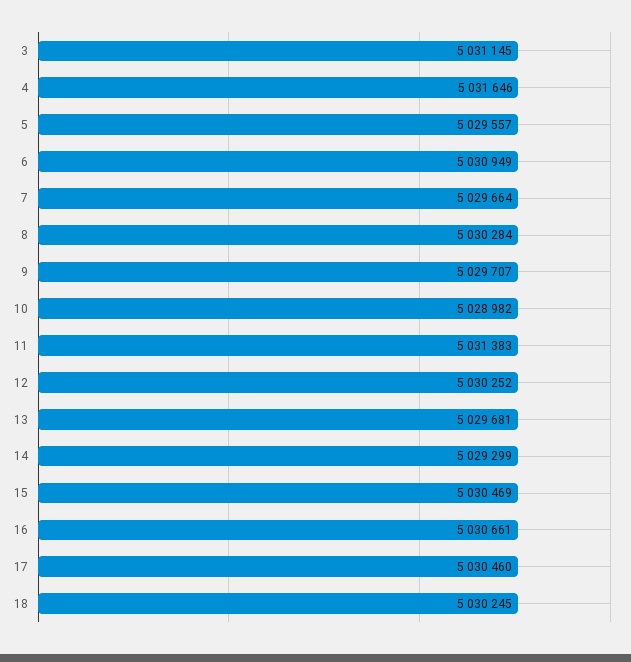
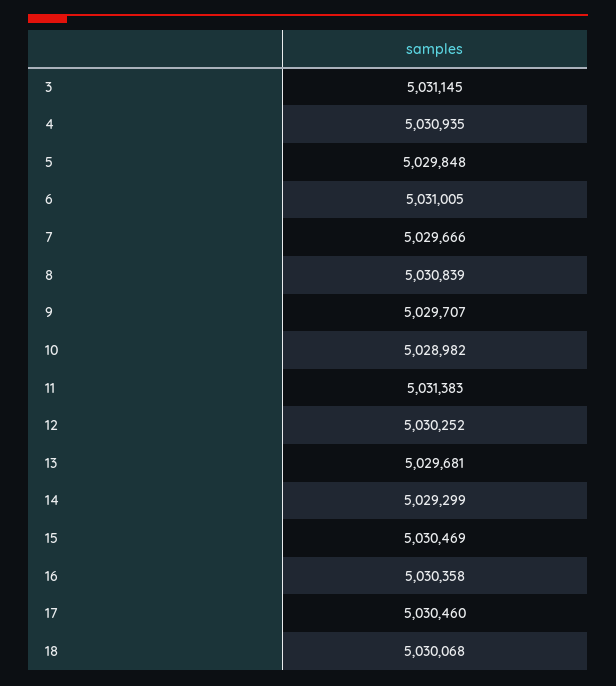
4: 5031646 -> 5030935
5: 5029557 -> 5029848
6: 5030949 -> 5031005
7: 5029664 -> 5029666
8: 5030284 -> 5030839
16: 5030661 -> 5030358
18: 5030245 -> 5030068

